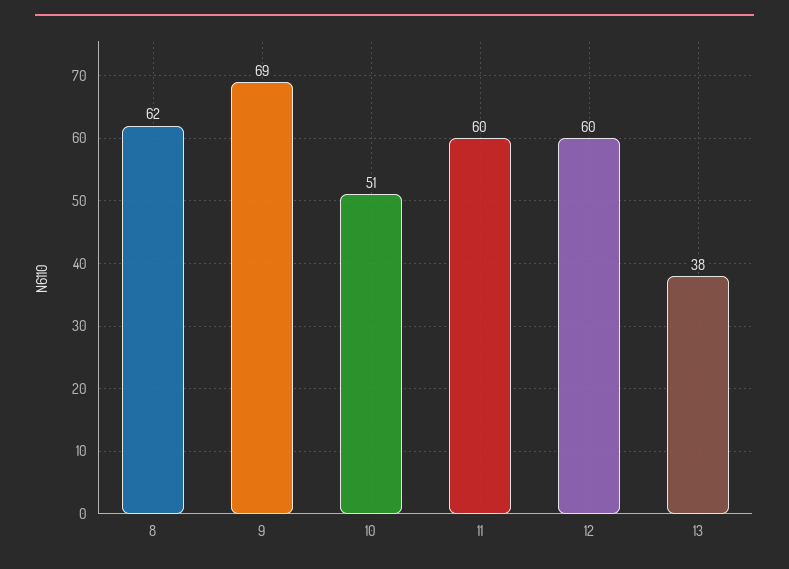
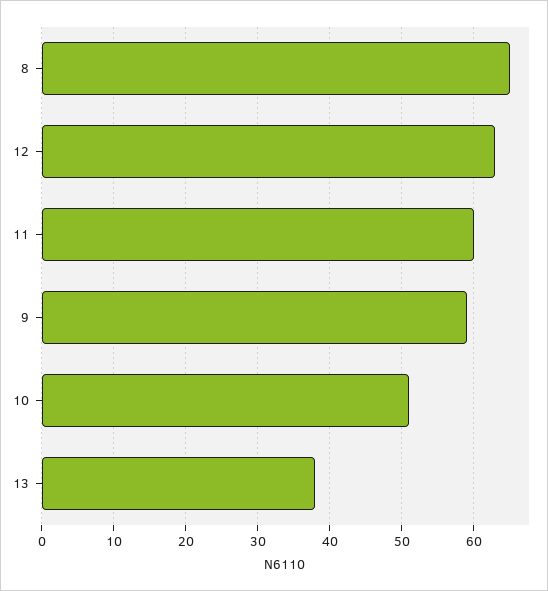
8: 62 -> 65
9: 69 -> 59
12: 60 -> 63

